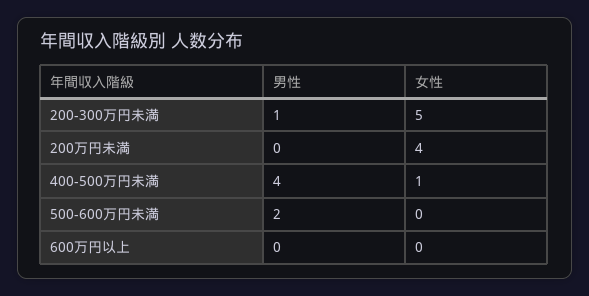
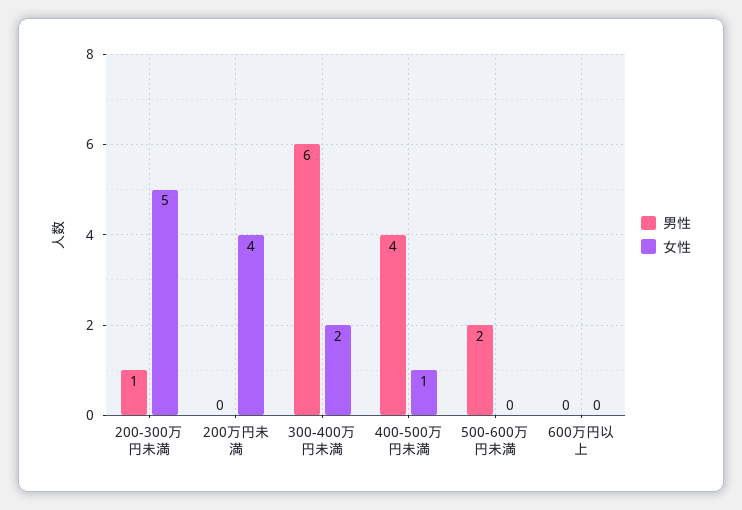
男性, 300-400万円未満: none -> 6
女性, 300-400万円未満: none -> 2

